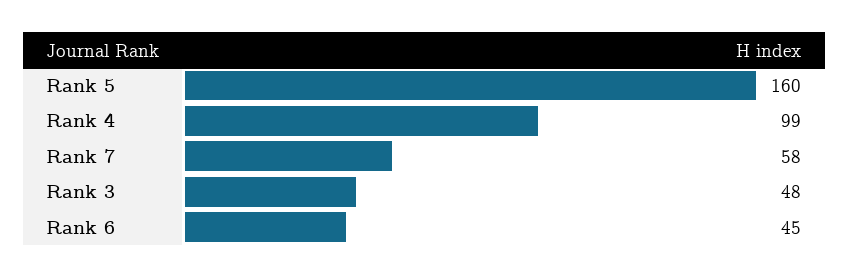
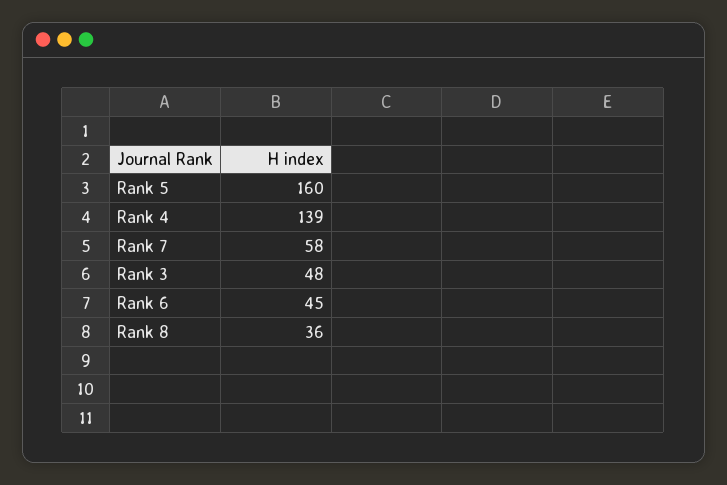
Rank 4: 99 -> 139
Rank 8: none -> 36

